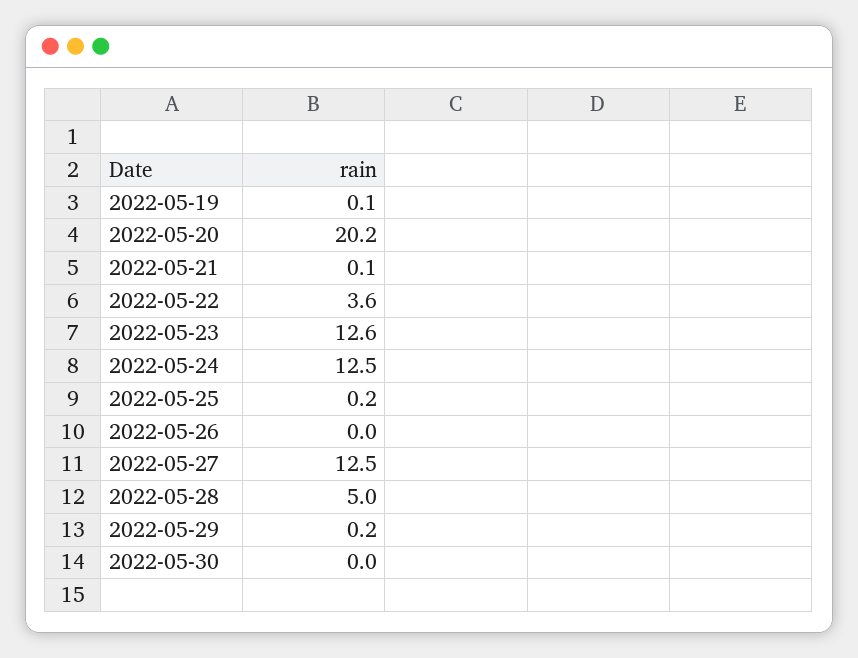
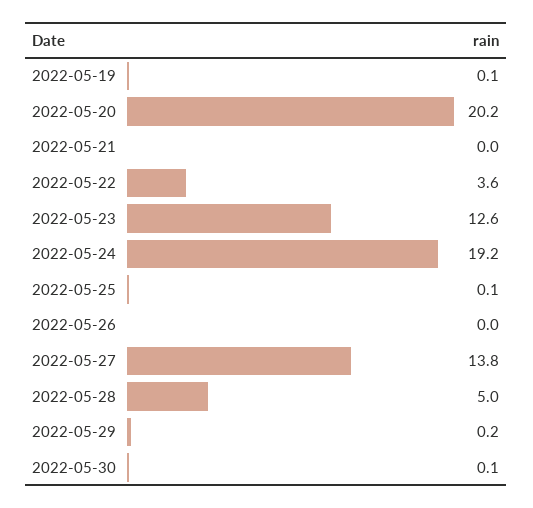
2022-05-21: 0.1 -> 0
2022-05-24: 12.5 -> 19.2
2022-05-25: 0.2 -> 0.1
2022-05-27: 12.5 -> 13.8
2022-05-30: 0 -> 0.1

